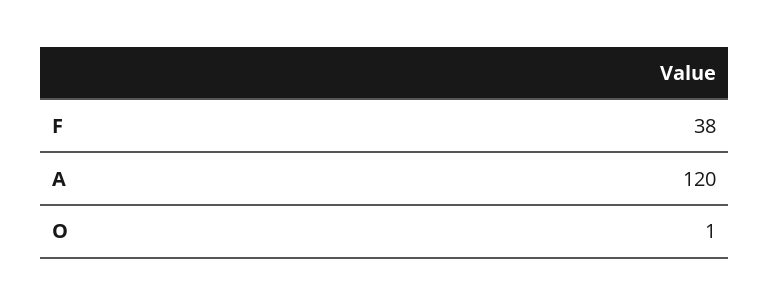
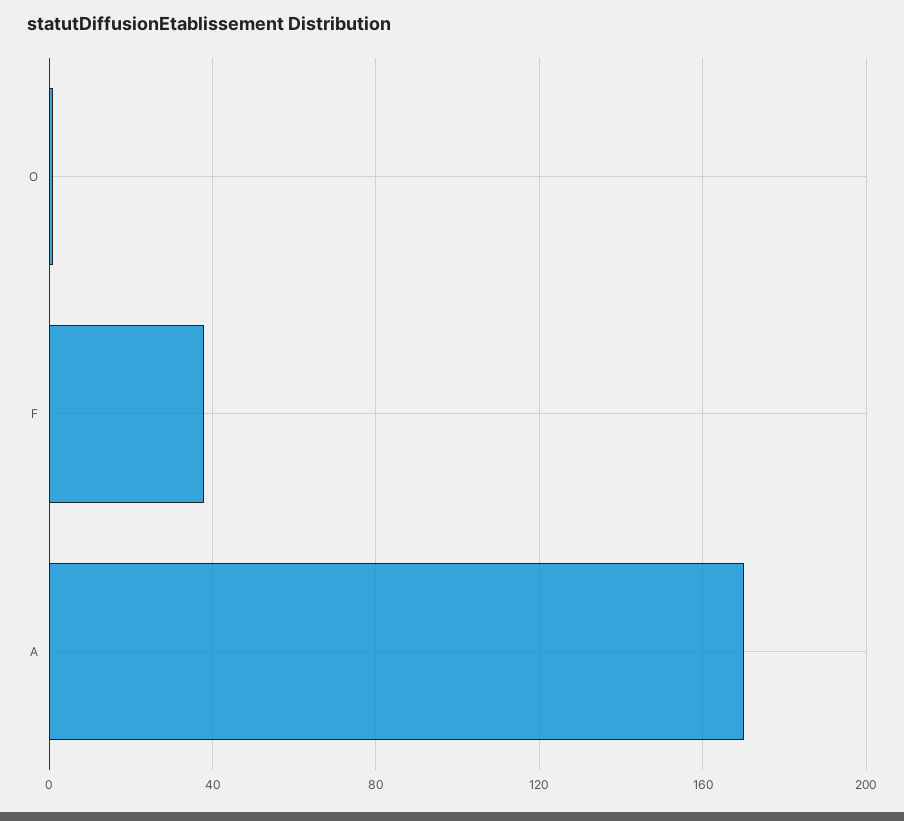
A: 120 -> 170

